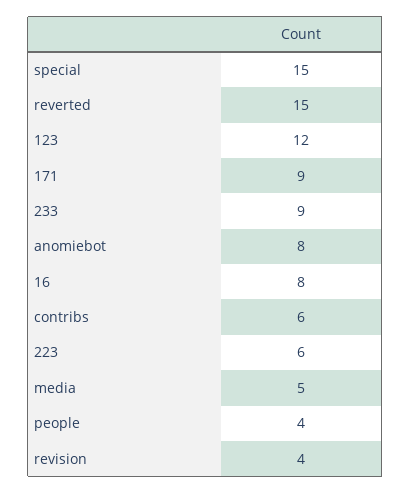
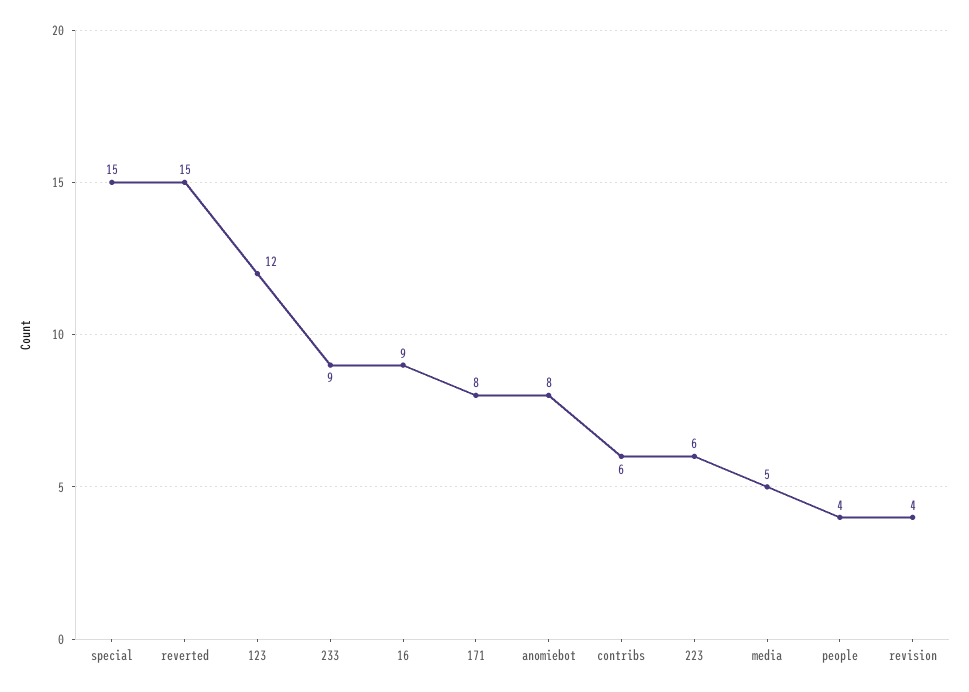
171: 9 -> 8
16: 8 -> 9

